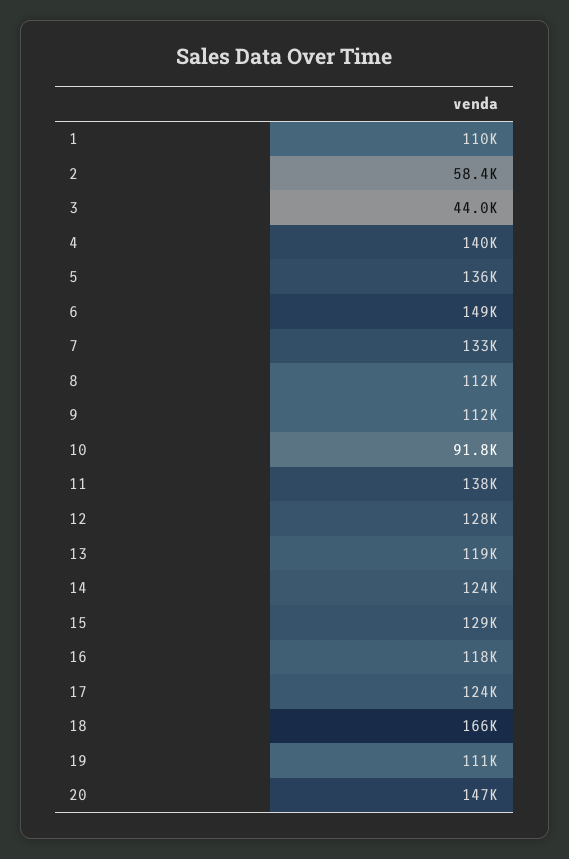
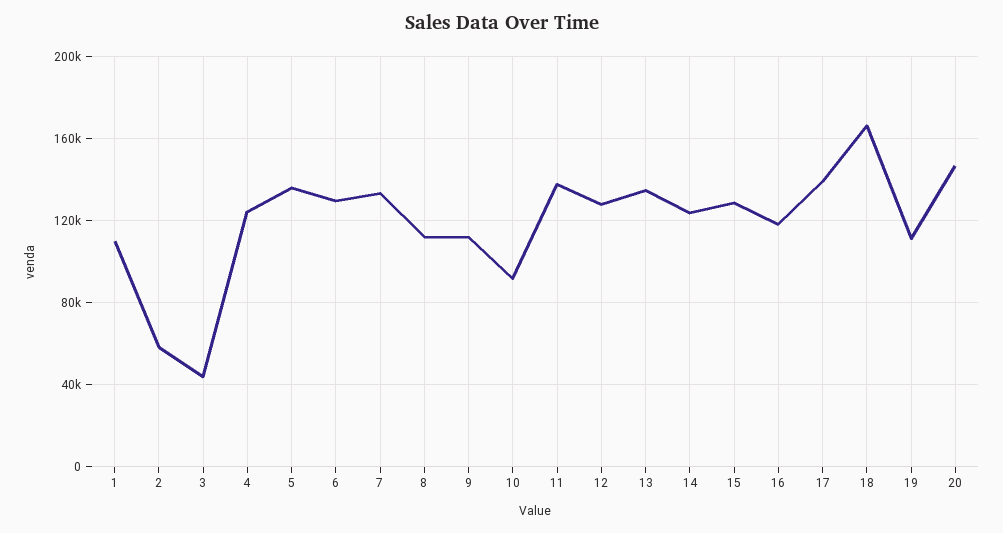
4: 140000 -> 125000
6: 149000 -> 130000
13: 119000 -> 135000
17: 124000 -> 140000

